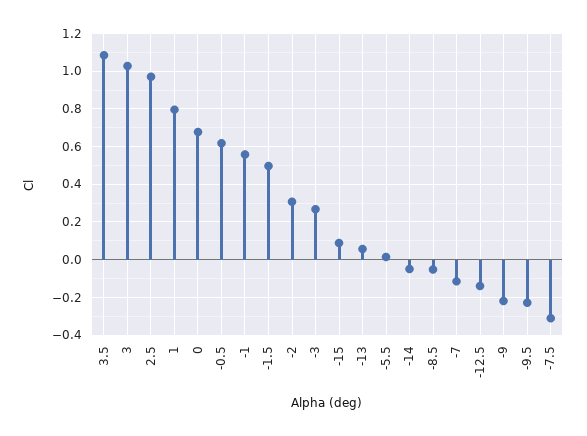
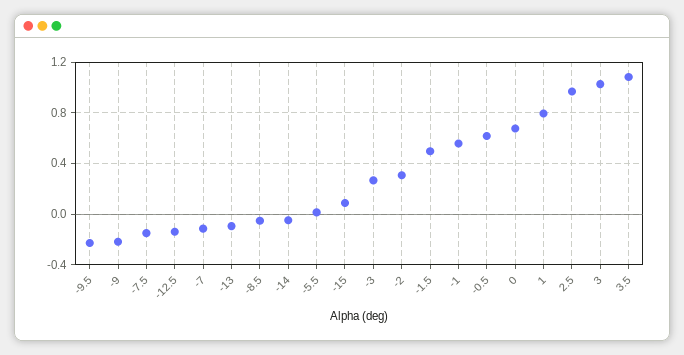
-13: 0.05 -> -0.1
-7.5: -0.3 -> -0.15

